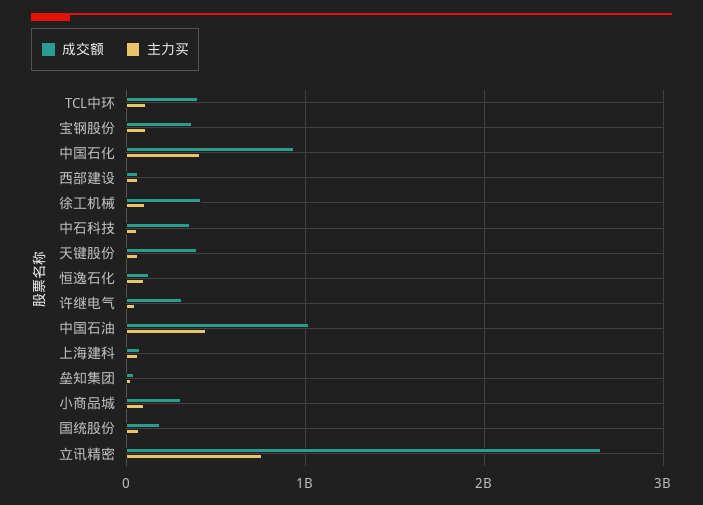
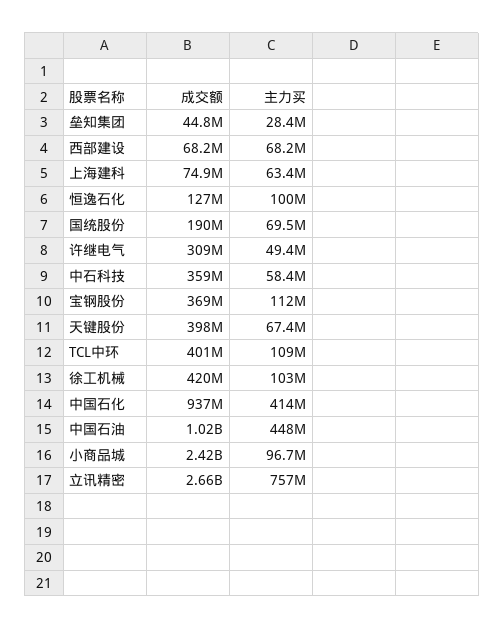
成交额, 小商品城: 300000000 -> 2420000000

